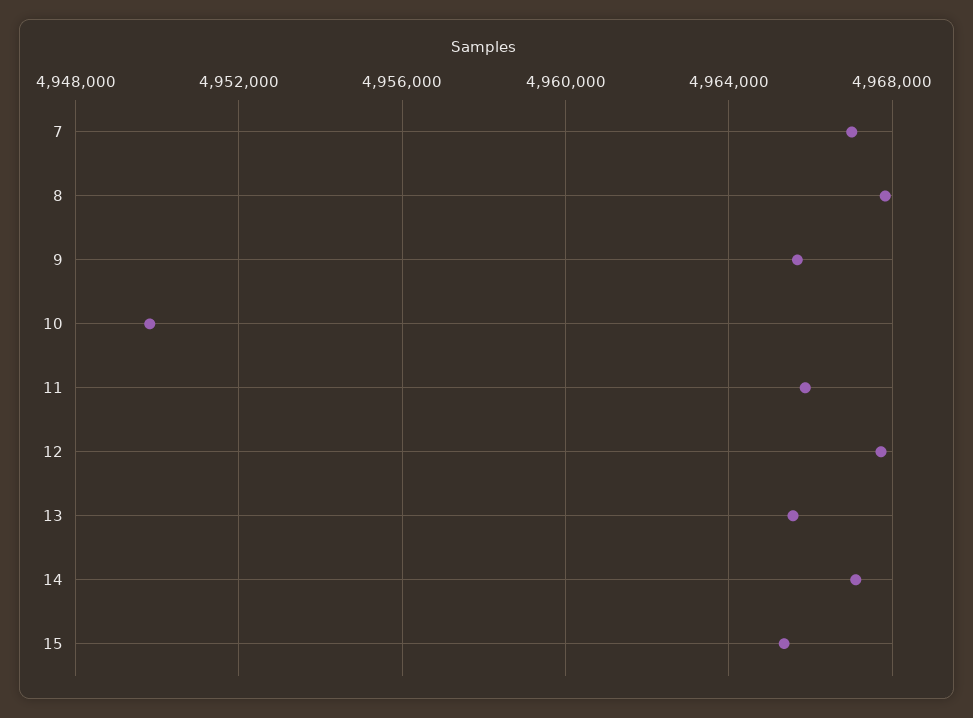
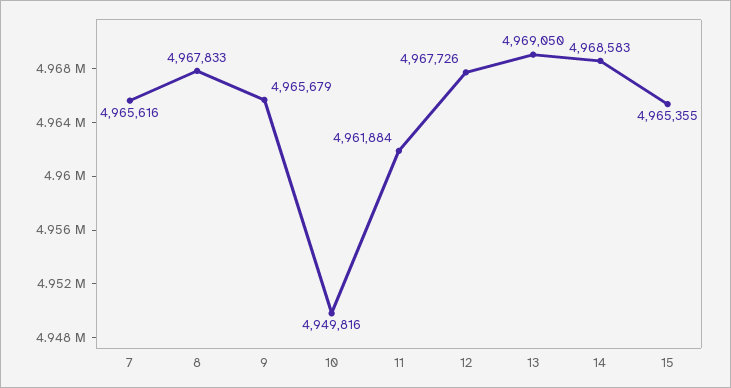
7: 4967000 -> 4965616
11: 4966000 -> 4961884
13: 4965500 -> 4969050
14: 4967000 -> 4968583

